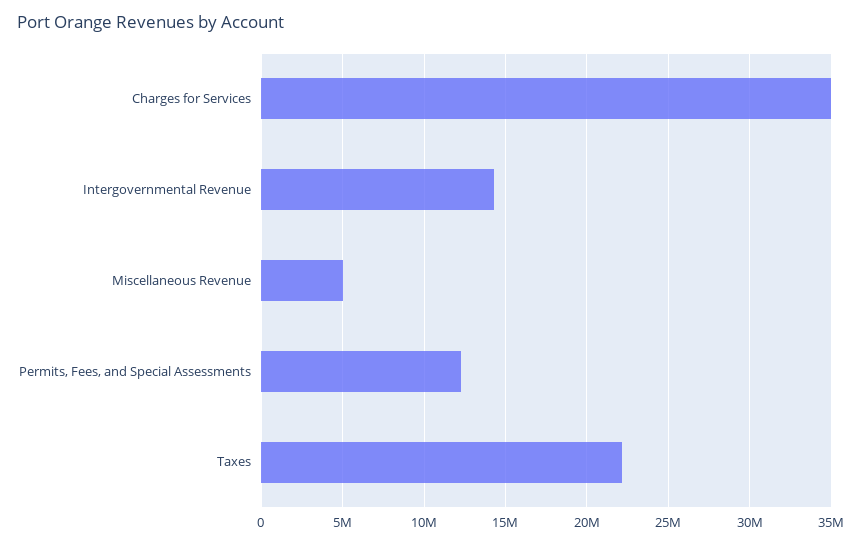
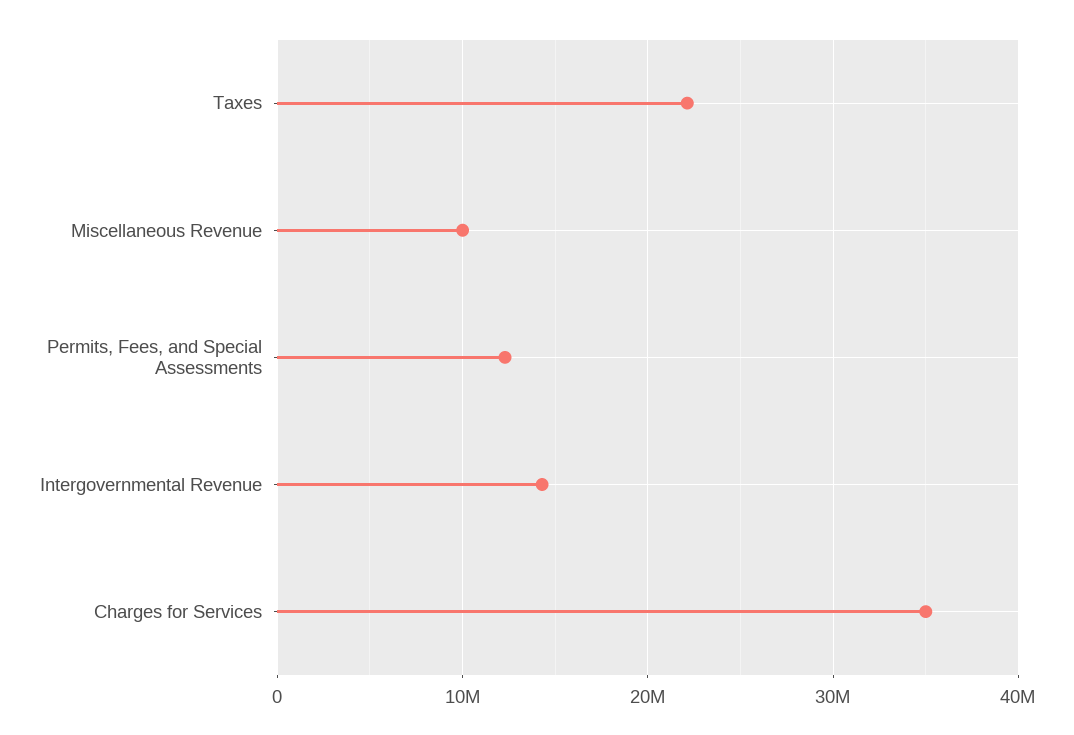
Miscellaneous Revenue: 5000000 -> 10000000

